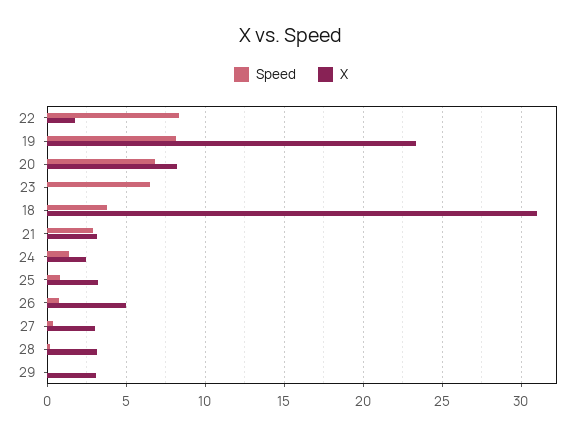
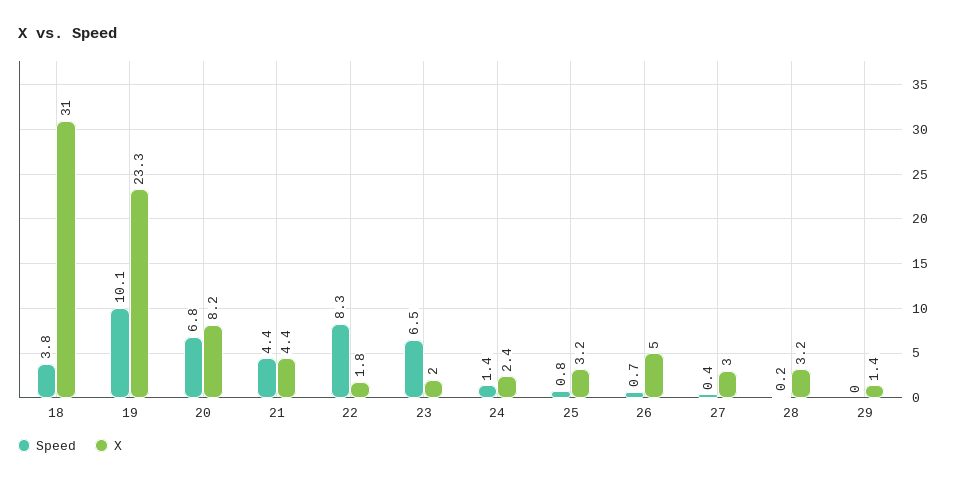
Speed, 19: 8 -> 10.1
X, 23: 0 -> 2
Speed, 21: 3 -> 4.4
X, 21: 3 -> 4.4
X, 29: 3 -> 1.4

